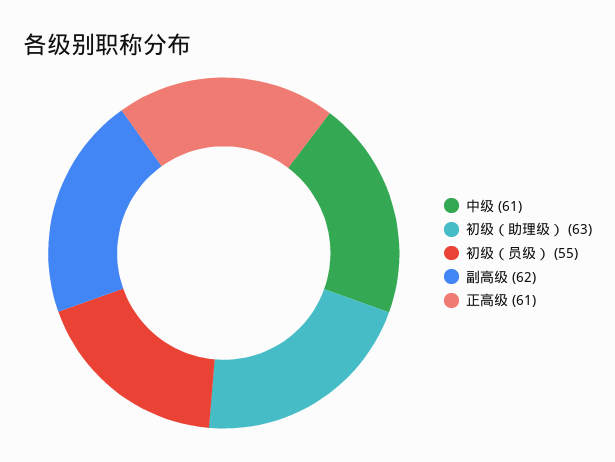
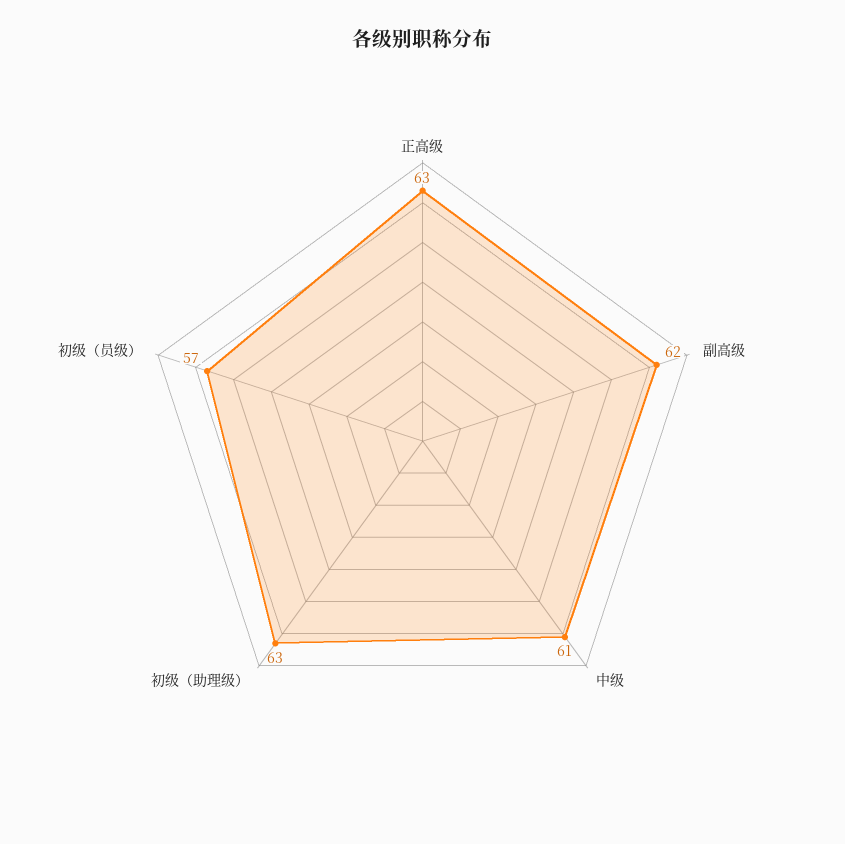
初级（员级）: 55 -> 57
正高级: 61 -> 63

